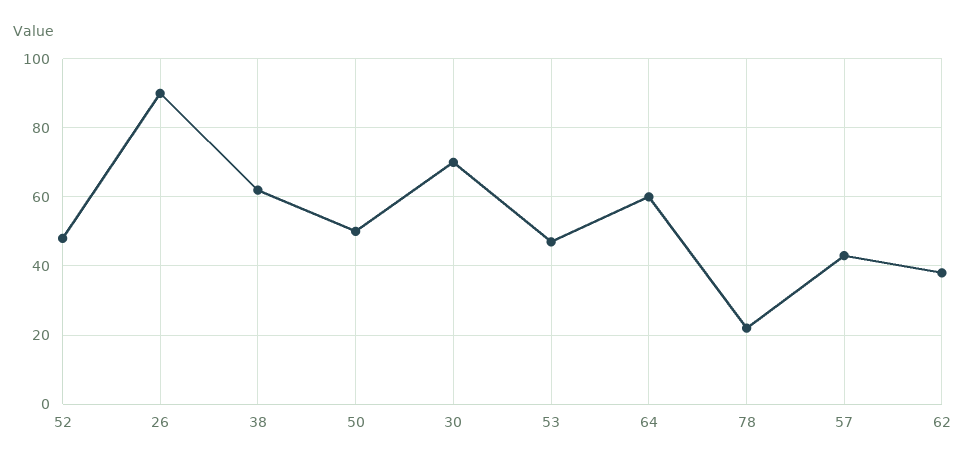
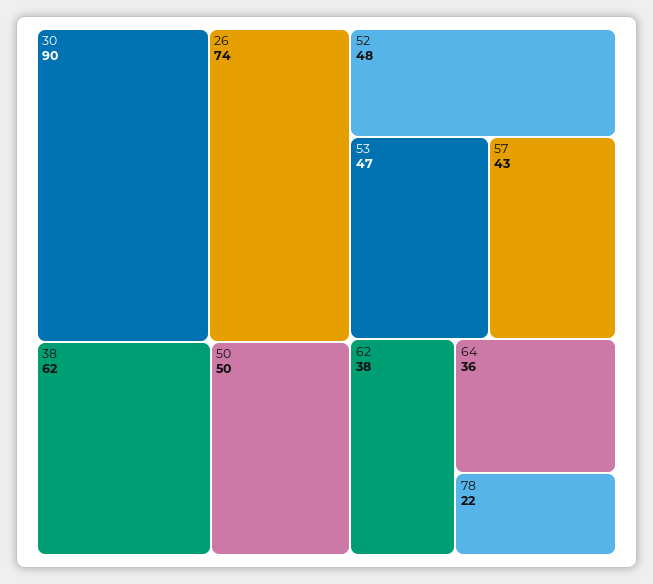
26: 90 -> 74
30: 70 -> 90
64: 60 -> 36

